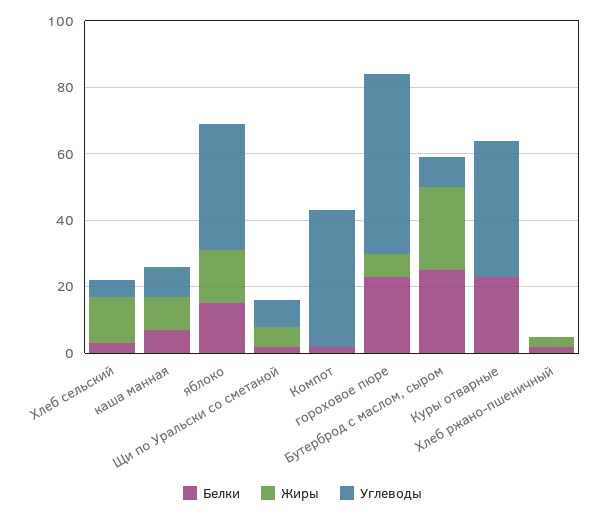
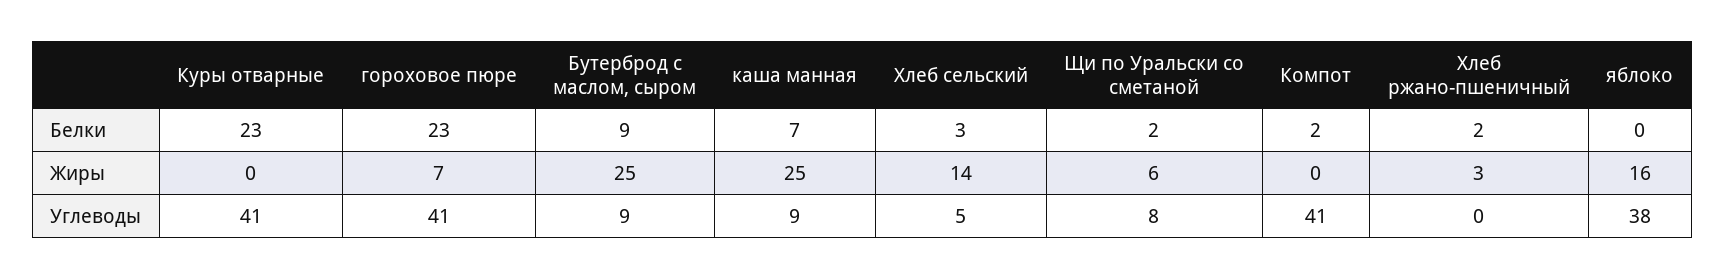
Жиры, каша манная: 10 -> 25
Белки, яблоко: 15 -> 0
Углеводы, гороховое пюре: 55 -> 41
Белки, Бутерброд с маслом, сыром: 25 -> 9

